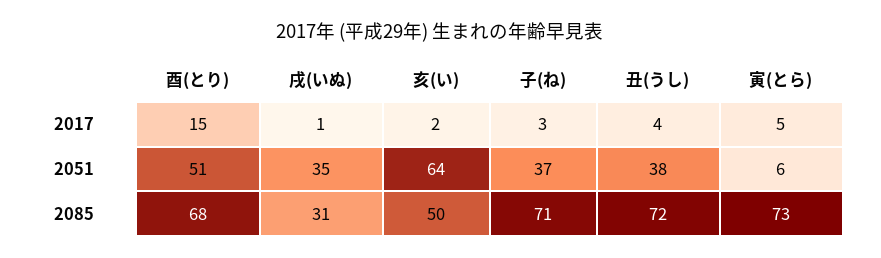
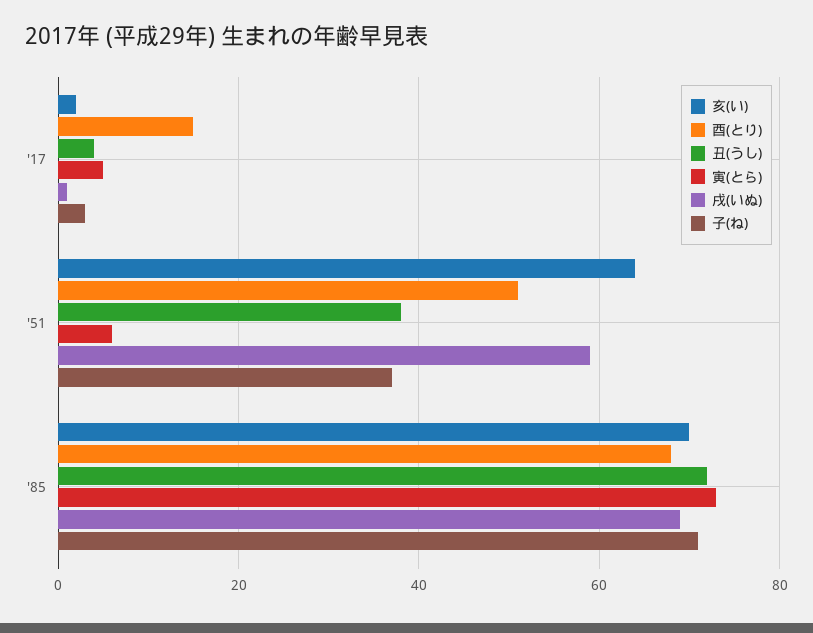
戌(いぬ), 2051: 35 -> 60
戌(いぬ), 2085: 31 -> 70
亥(い), 2085: 50 -> 70

